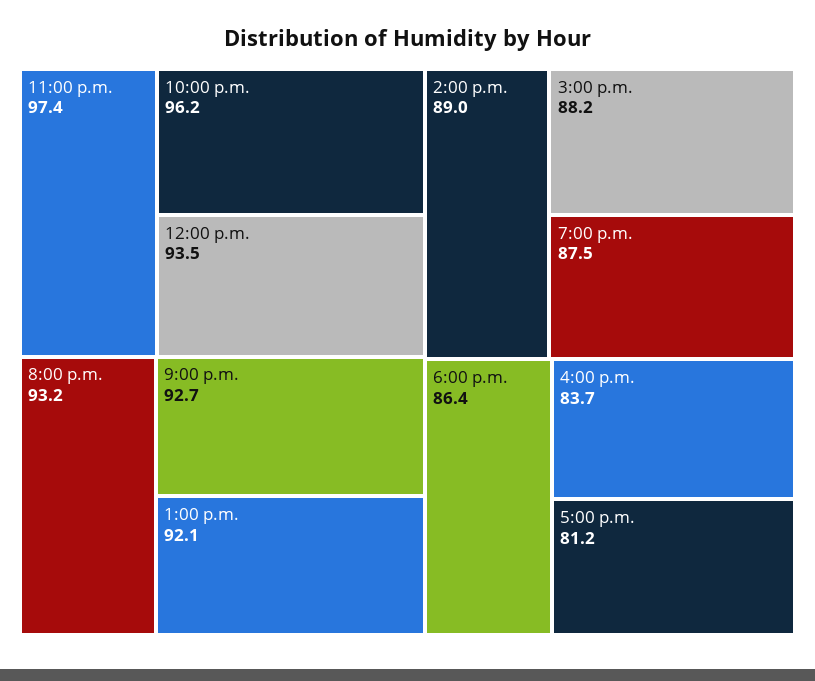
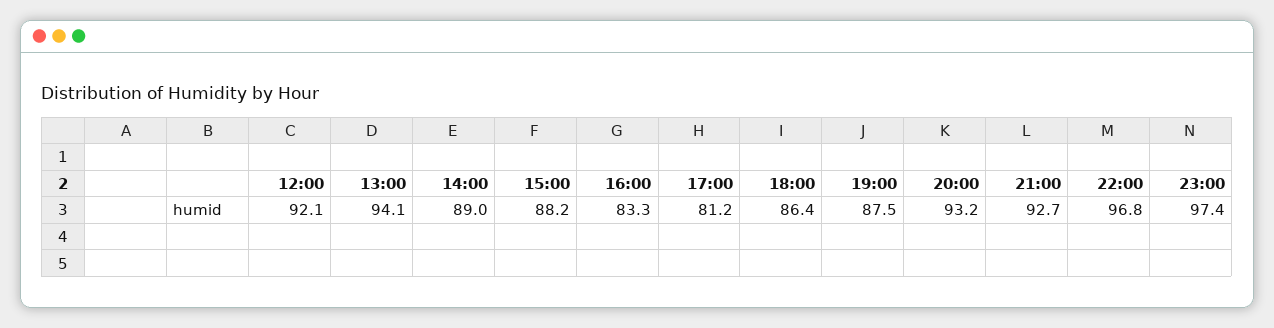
10:00 p.m.: 96.2 -> 96.8
12:00 p.m.: 93.5 -> 92.1
1:00 p.m.: 92.1 -> 94.1
4:00 p.m.: 83.7 -> 83.3

